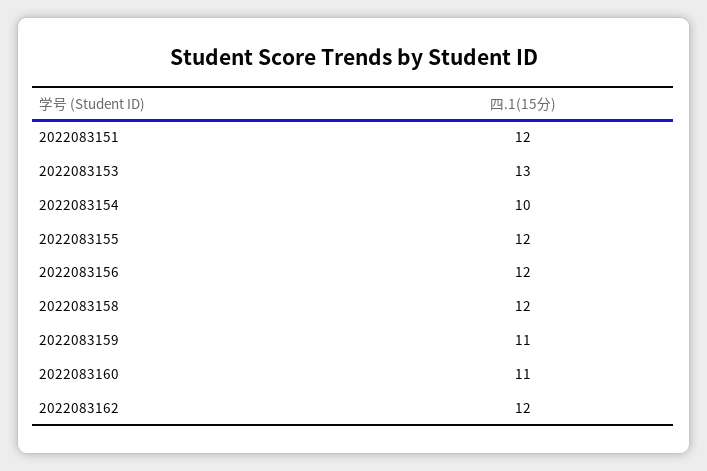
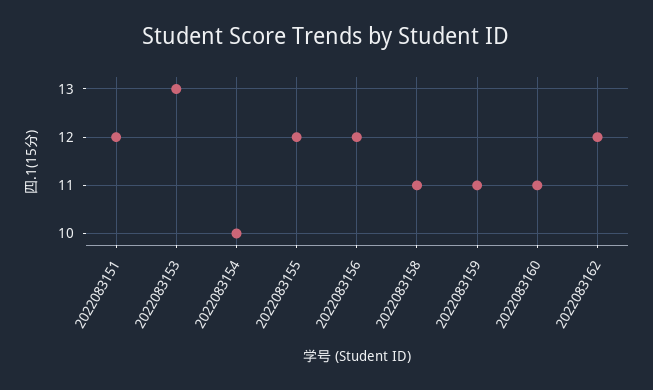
2022083158: 12 -> 11

